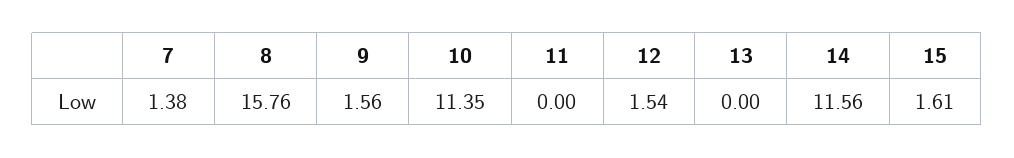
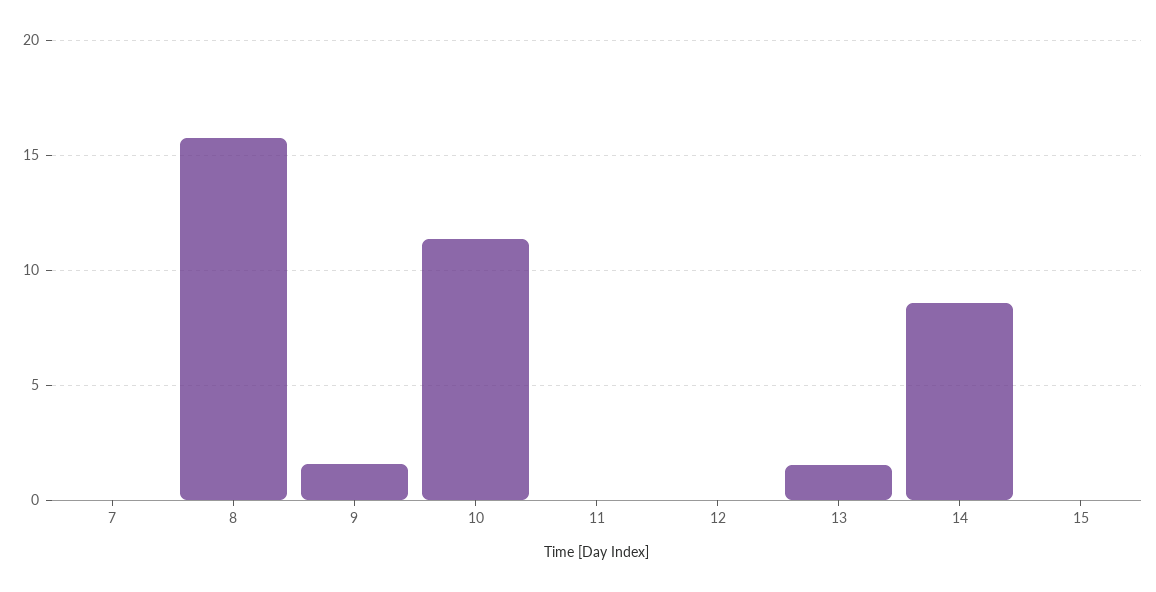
7: 1.38 -> 0
12: 1.54 -> 0
13: 0 -> 1.5
14: 11.56 -> 8.5
15: 1.61 -> 0

